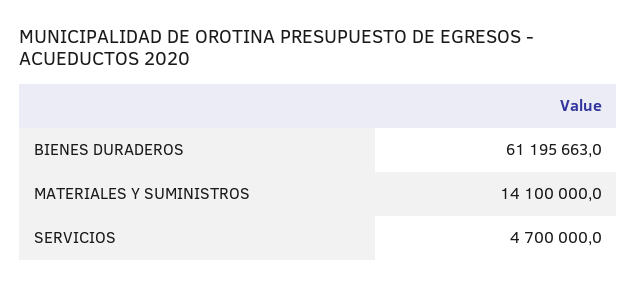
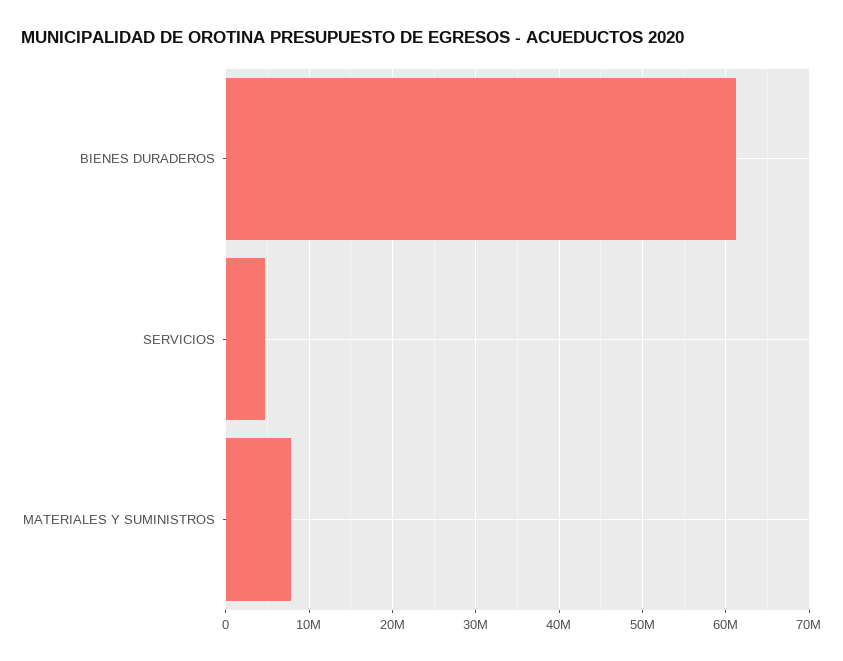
MATERIALES Y SUMINISTROS: 14100000 -> 8000000

